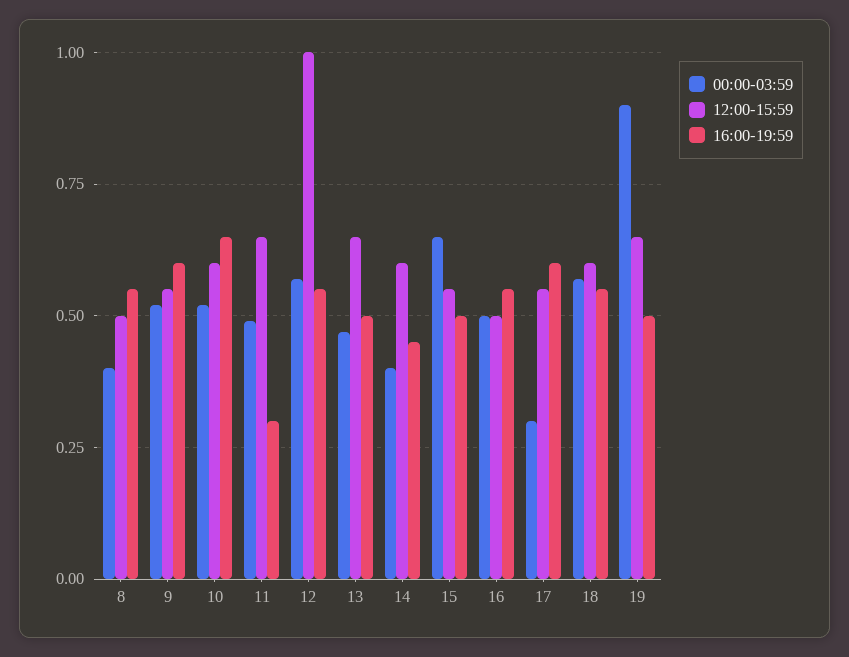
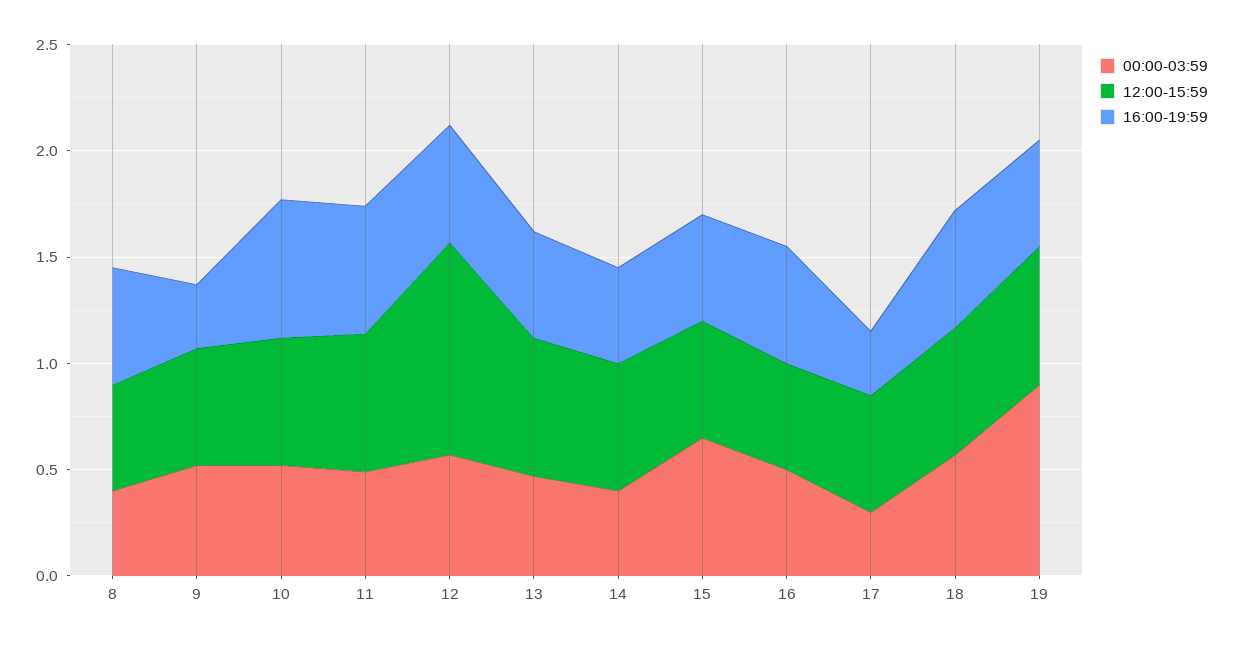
16:00-19:59, 9: 0.6 -> 0.3
16:00-19:59, 11: 0.3 -> 0.6
16:00-19:59, 17: 0.6 -> 0.3

